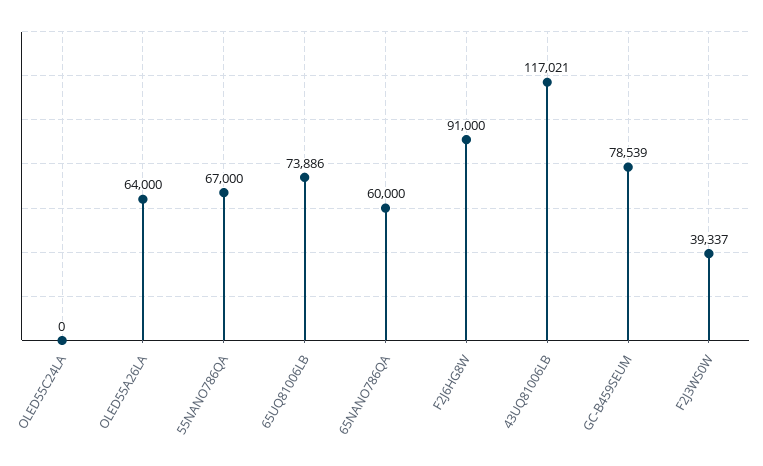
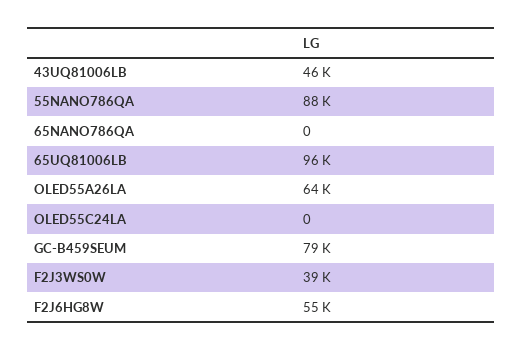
55NANO786QA: 67000 -> 88000
65UQ81006LB: 73886 -> 96000
65NANO786QA: 60000 -> 0
F2J6HG8W: 91000 -> 55000
43UQ81006LB: 117021 -> 46000

